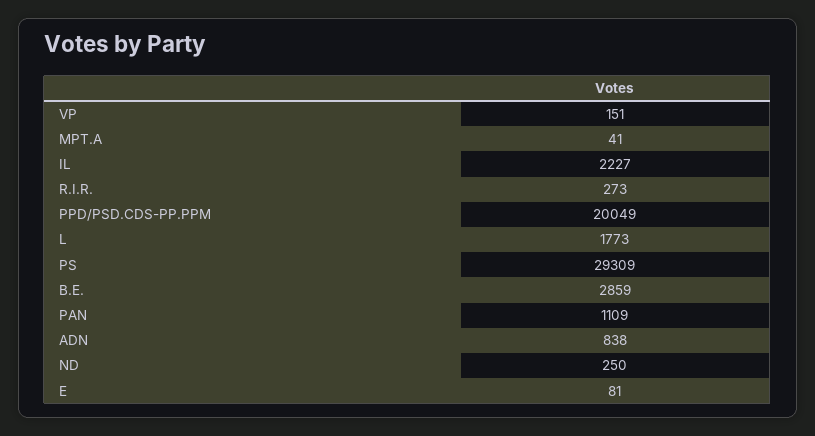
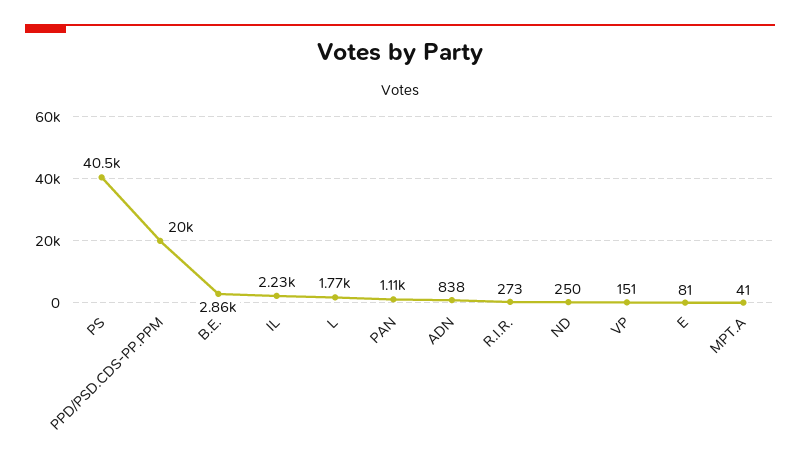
PS: 29309 -> 40500

